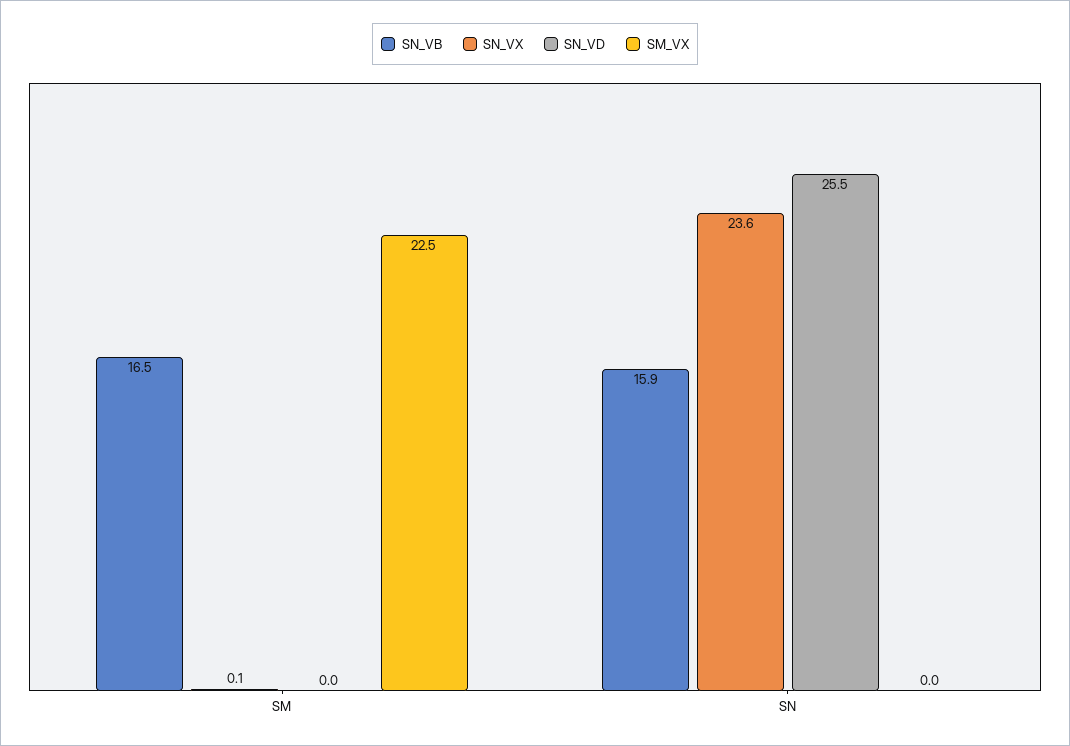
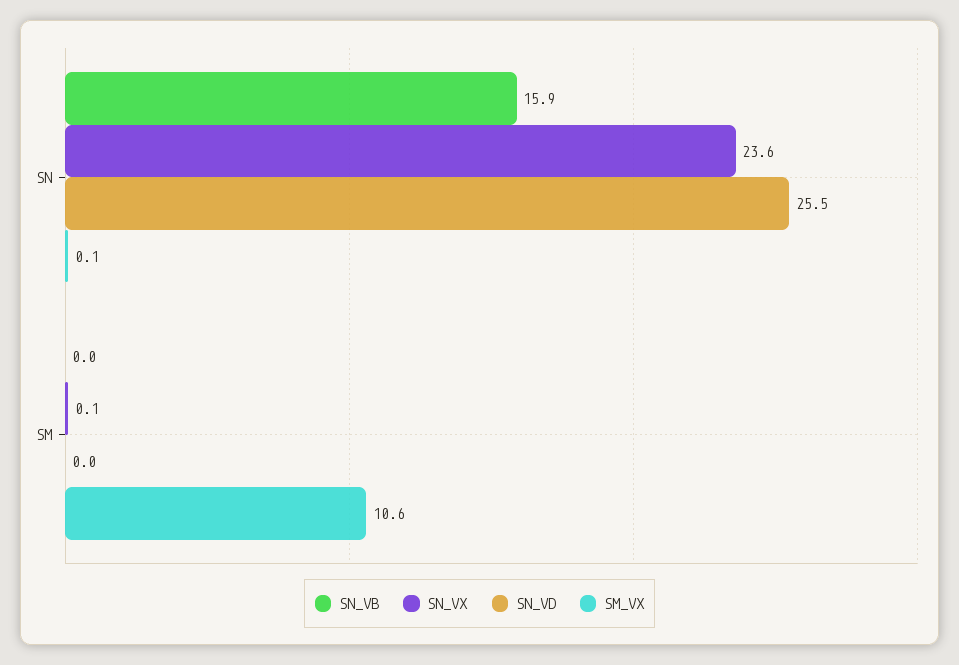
SN_VB, SM: 16.5 -> 0
SM_VX, SM: 22.5 -> 10.6
SM_VX, SN: 0 -> 0.1

